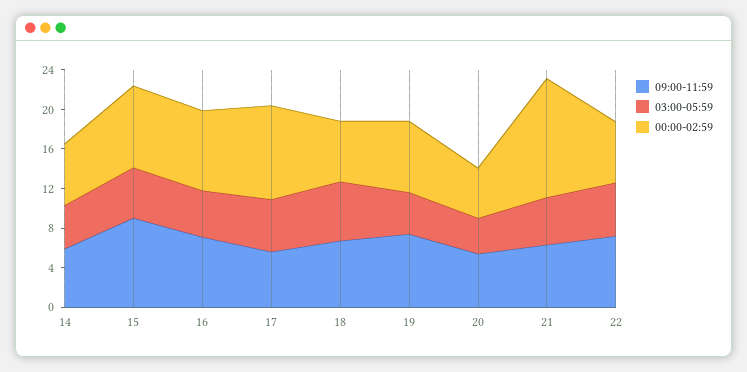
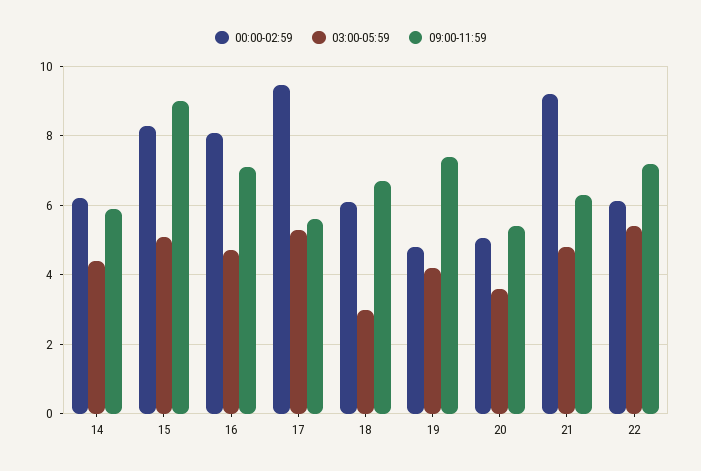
03:00-05:59, 18: 6 -> 3
00:00-02:59, 19: 7 -> 4.8
00:00-02:59, 21: 12 -> 9.2

